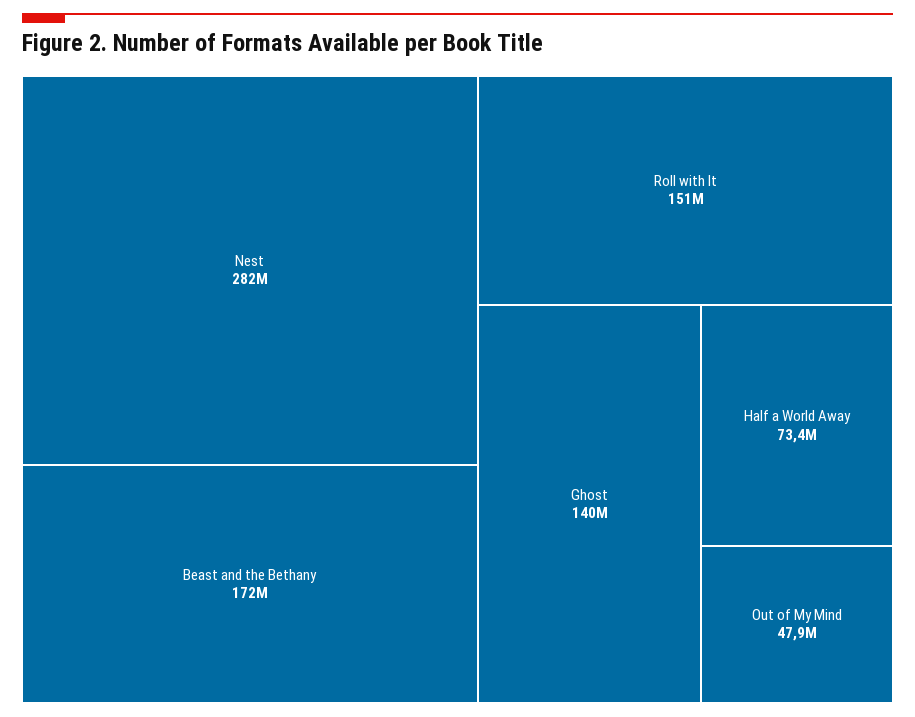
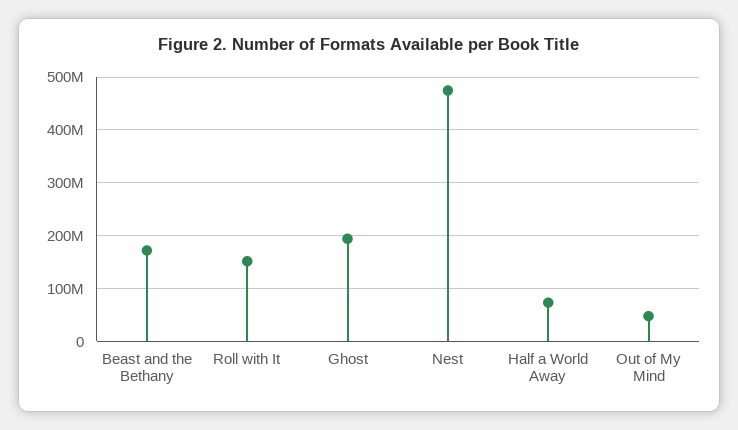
Nest: 282000000 -> 480000000
Ghost: 140000000 -> 200000000

